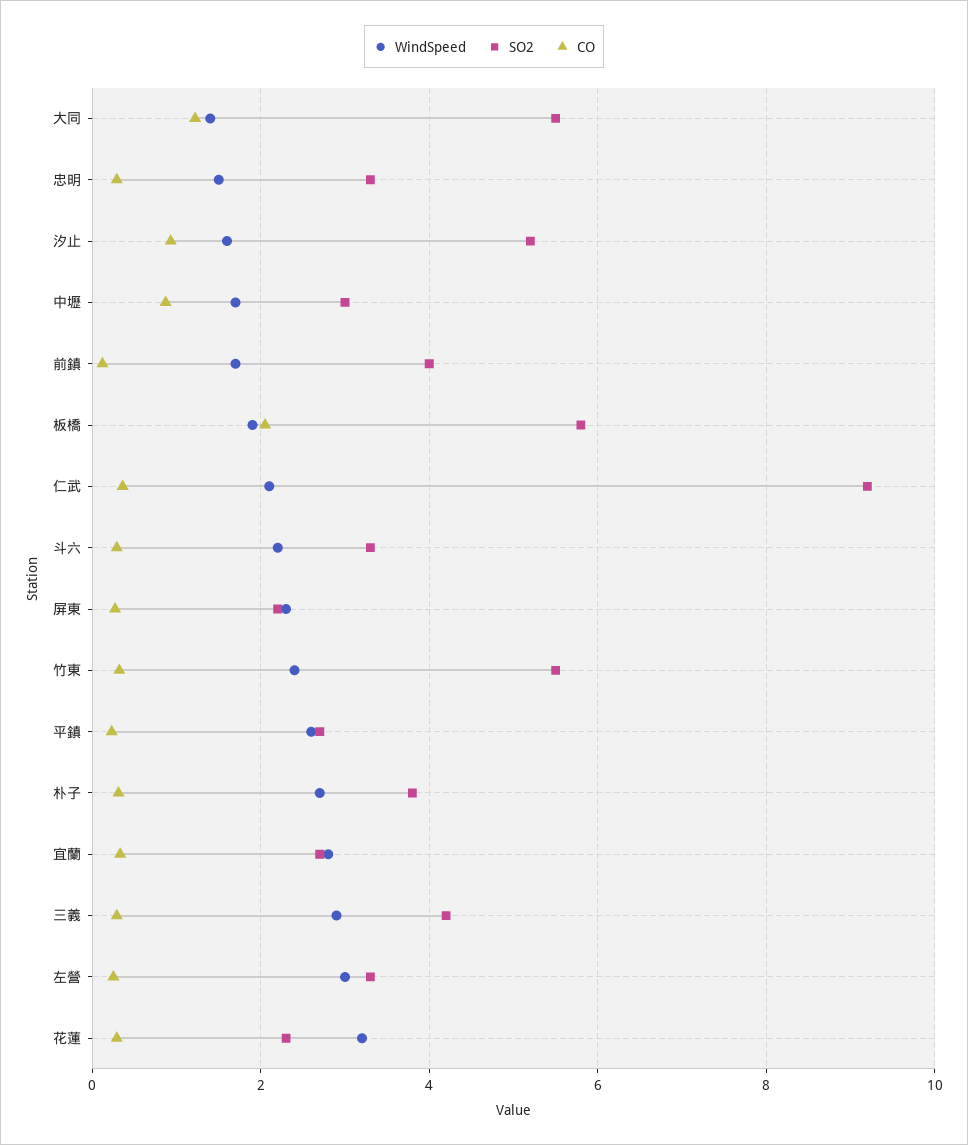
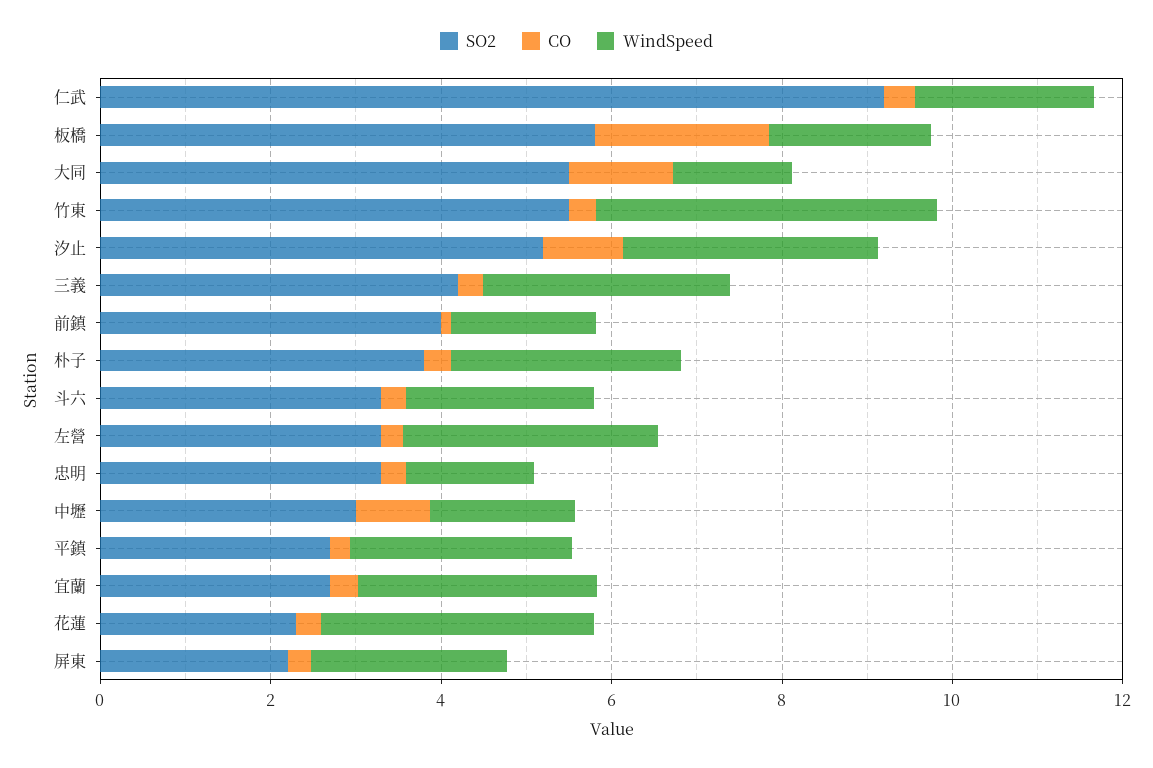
WindSpeed, 汐止: 1.6 -> 3
WindSpeed, 竹東: 2.4 -> 4

